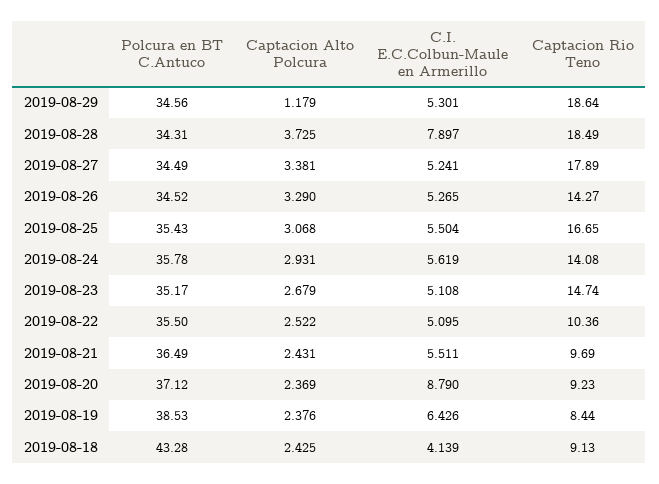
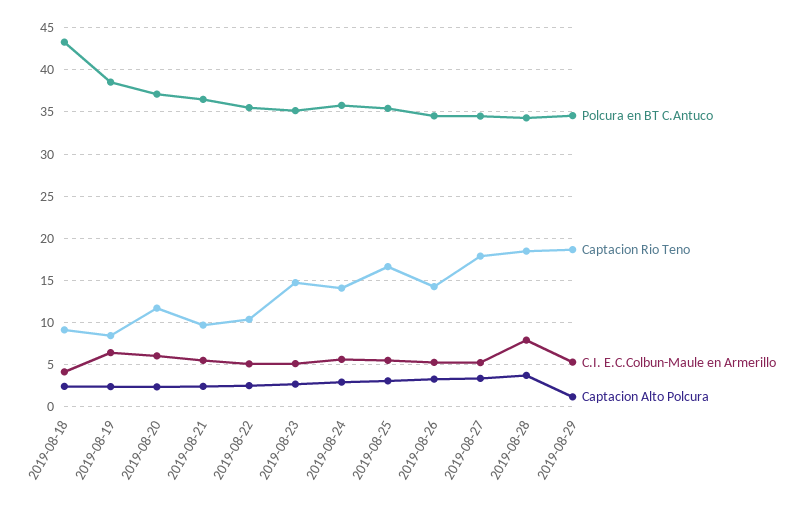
C.I. E.C.Colbun-Maule en Armerillo, 2019-08-20: 8.79 -> 6
Captacion Rio Teno, 2019-08-20: 9.23 -> 12

